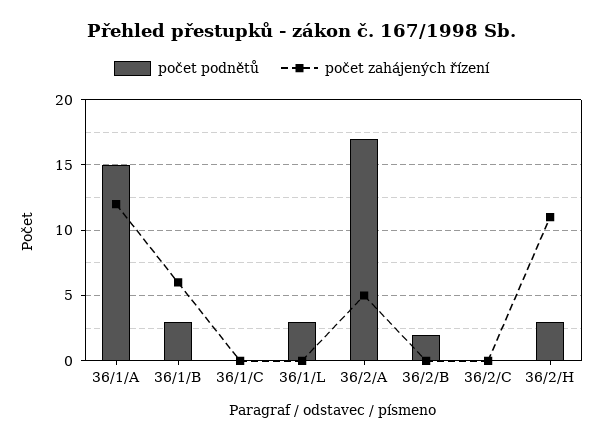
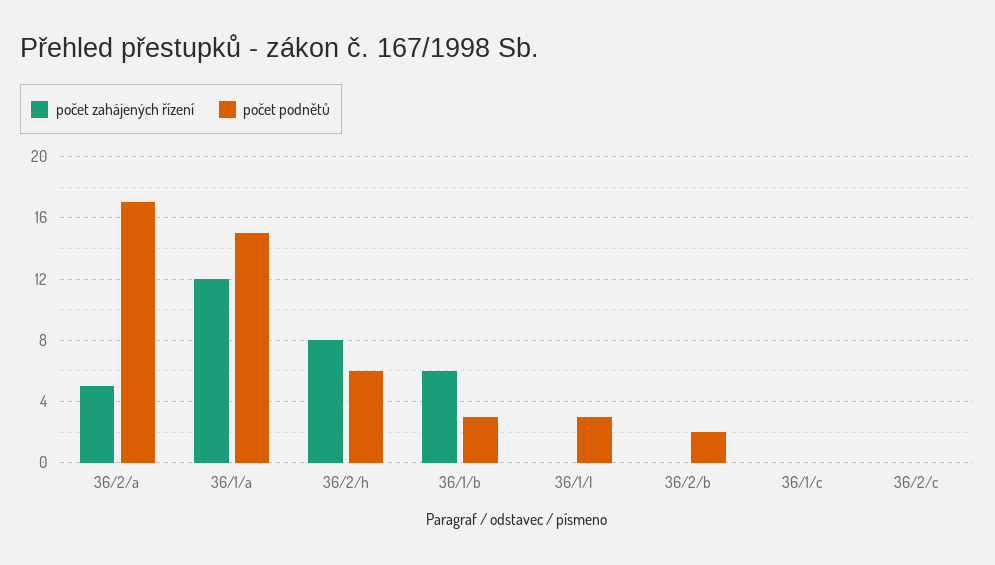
počet podnětů, 36/2/H: 3 -> 6
počet zahájených řízení, 36/2/H: 11 -> 8

